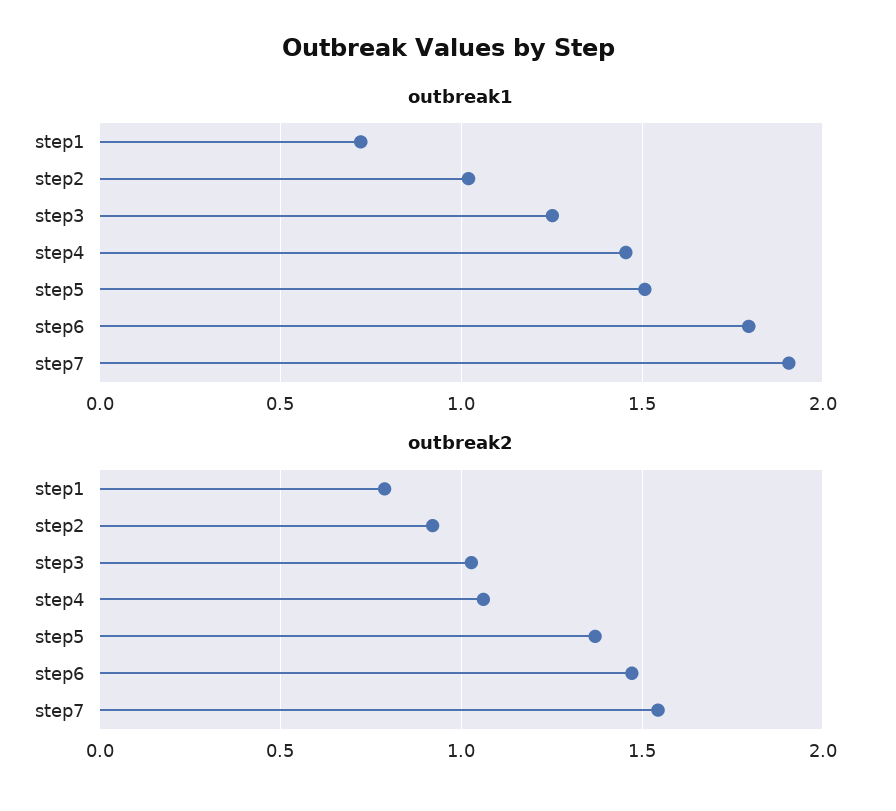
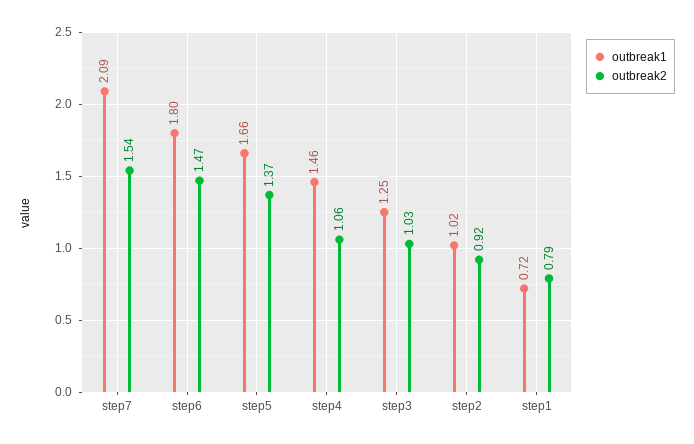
outbreak1, step5: 1.5 -> 1.66
outbreak1, step7: 1.9 -> 2.09

